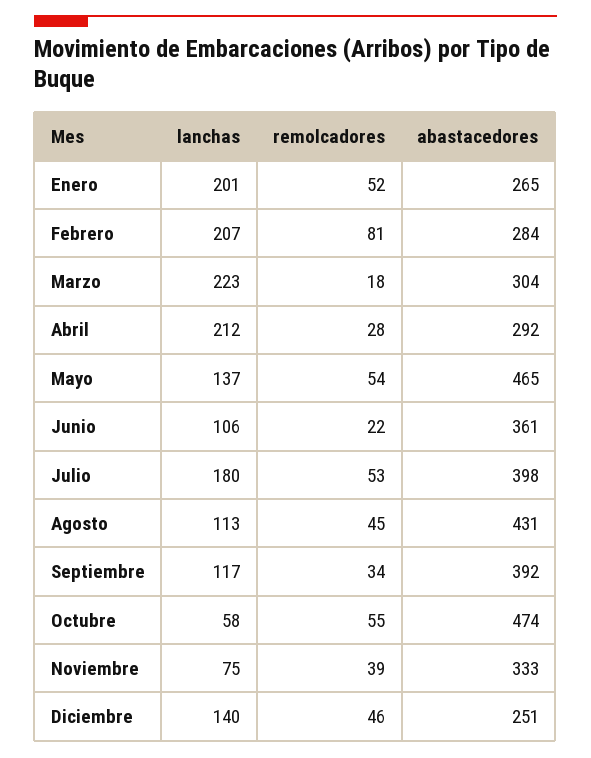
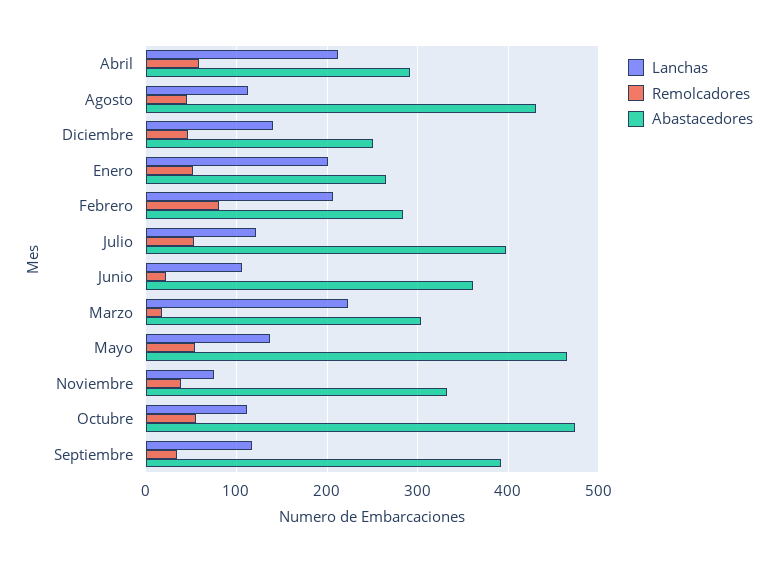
remolcadores, Abril: 28 -> 60
lanchas, Julio: 180 -> 120
lanchas, Octubre: 58 -> 110

